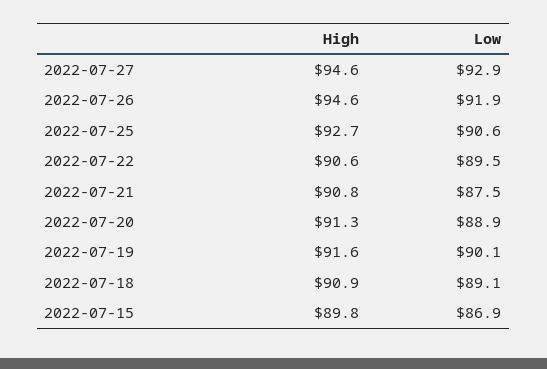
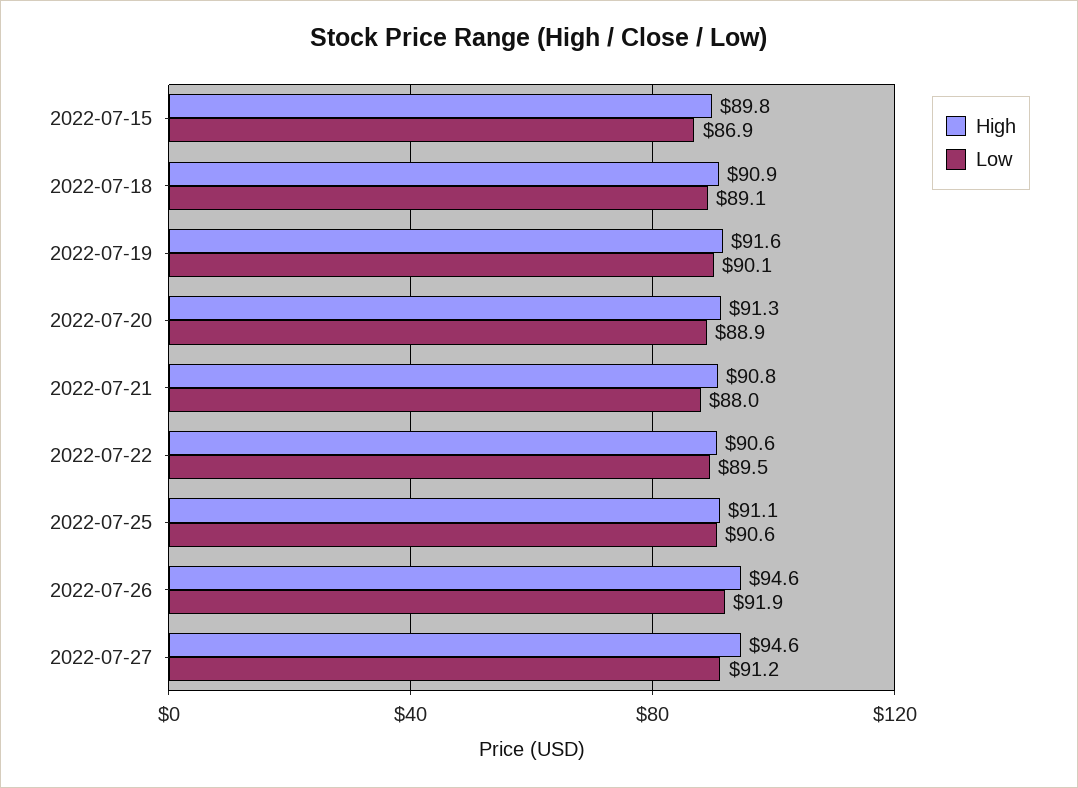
Low, 2022-07-27: 92.9 -> 91.2
High, 2022-07-25: 92.7 -> 91.1
Low, 2022-07-21: 87.5 -> 88

